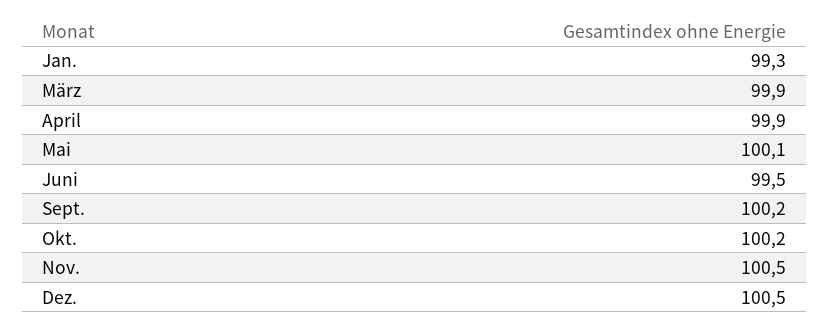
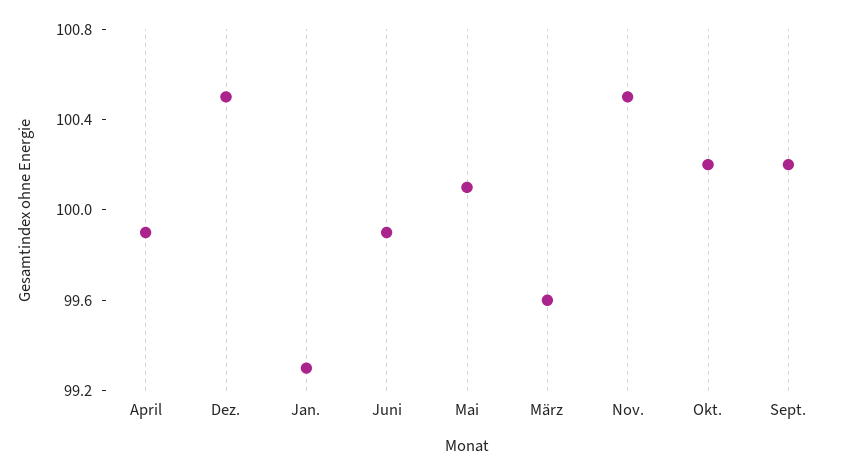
März: 99.9 -> 99.6
Juni: 99.5 -> 99.9

